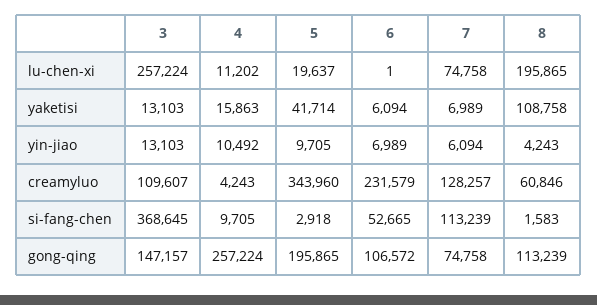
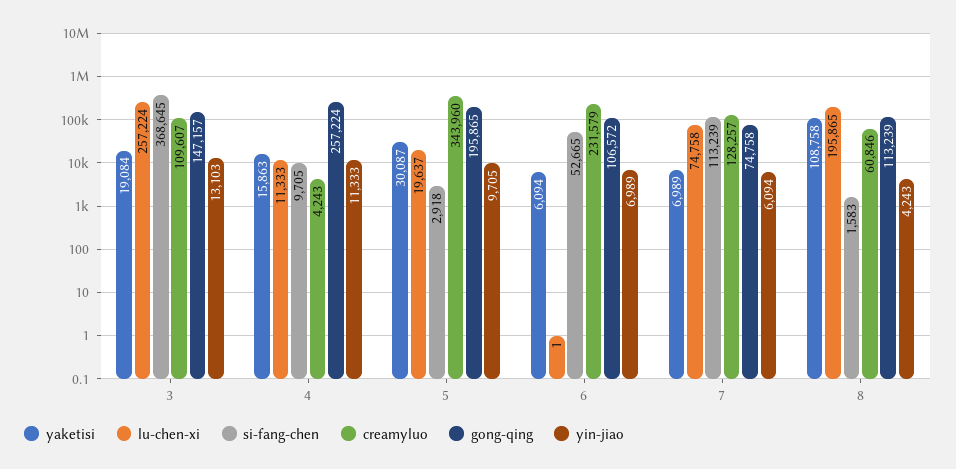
lu-chen-xi, 4: 11202 -> 11333
yaketisi, 3: 13103 -> 19084
yaketisi, 5: 41714 -> 30087
yin-jiao, 4: 10492 -> 11333

